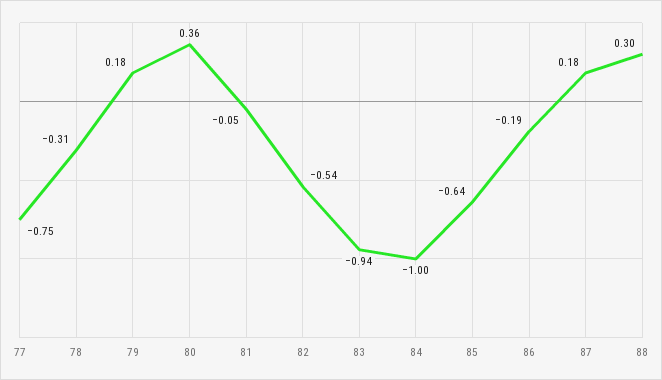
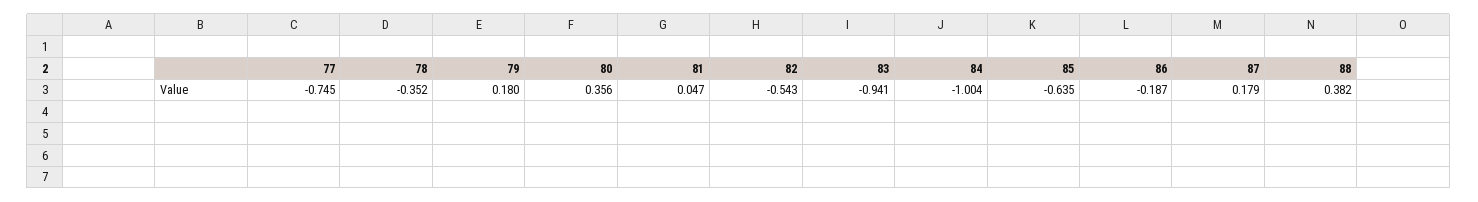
78: -0.31 -> -0.352
81: -0.05 -> 0.047
88: 0.3 -> 0.382

